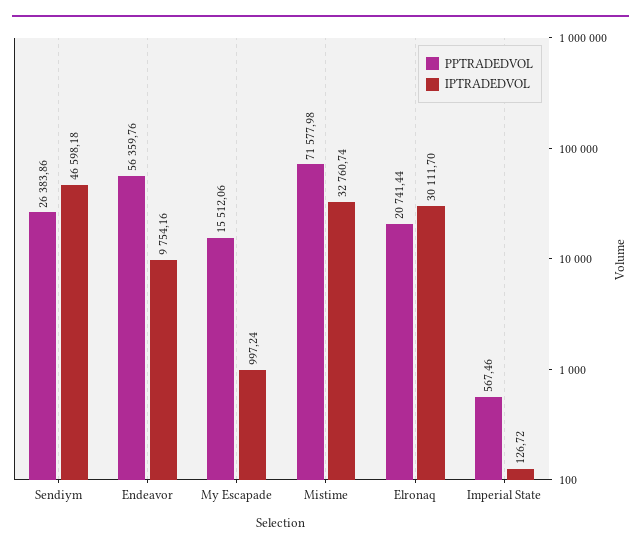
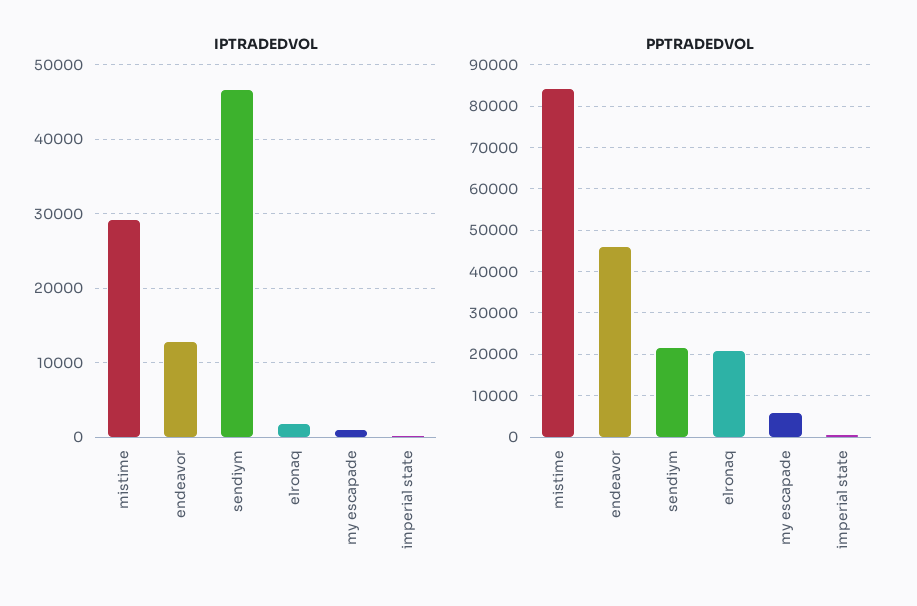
PPTRADEDVOL, Sendiym: 26383.86 -> 22000
PPTRADEDVOL, Endeavor: 56359.76 -> 46000
IPTRADEDVOL, Endeavor: 9754.16 -> 13000
PPTRADEDVOL, My Escapade: 15512.06 -> 6000
PPTRADEDVOL, Mistime: 71577.98 -> 84000
IPTRADEDVOL, Mistime: 32760.74 -> 29000
IPTRADEDVOL, Elronaq: 30111.7 -> 2000

